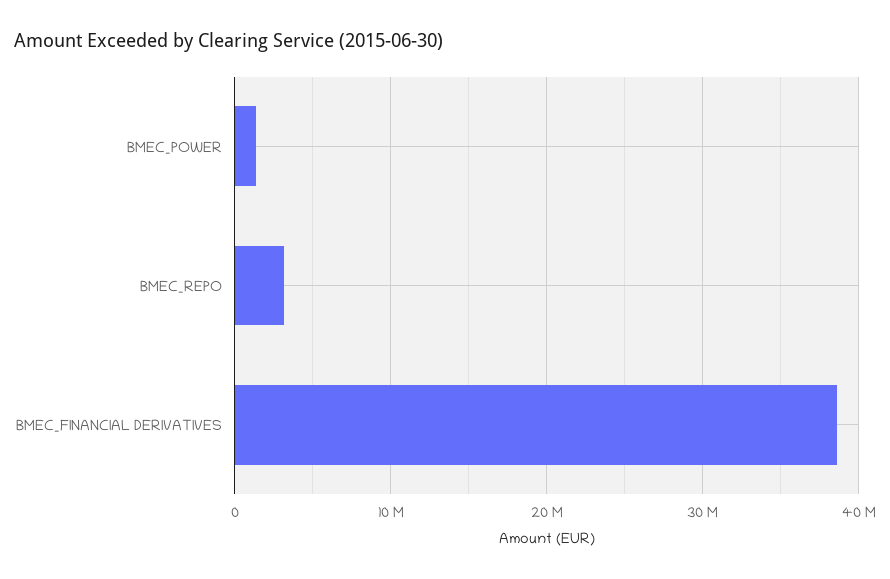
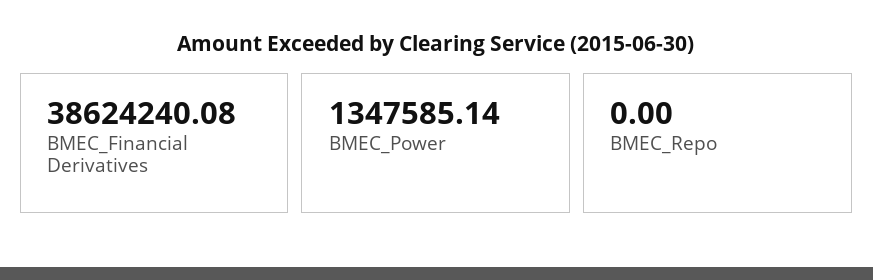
BMEC_REPO: 3000000 -> 0

